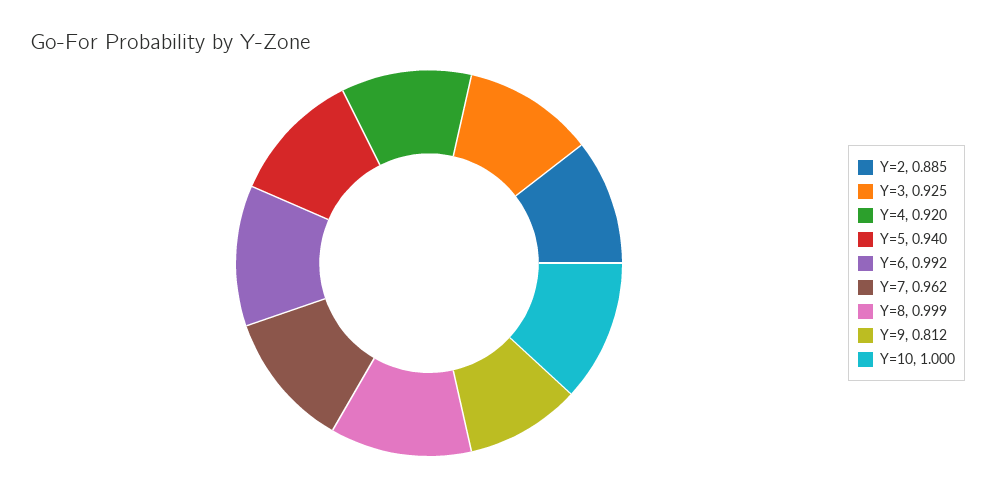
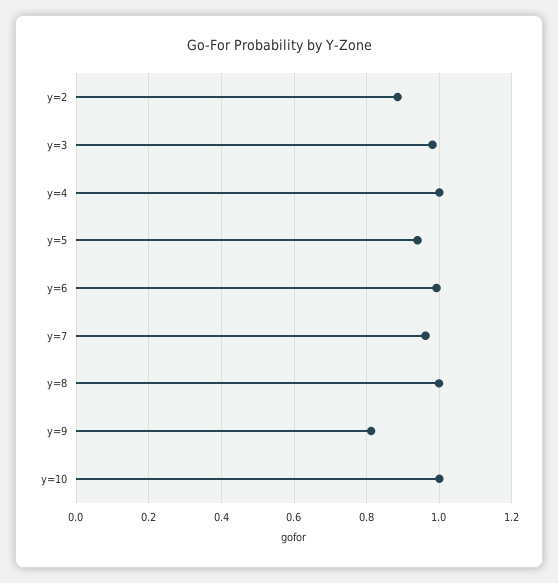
Y=3: 0.925 -> 0.98
Y=4: 0.92 -> 1

